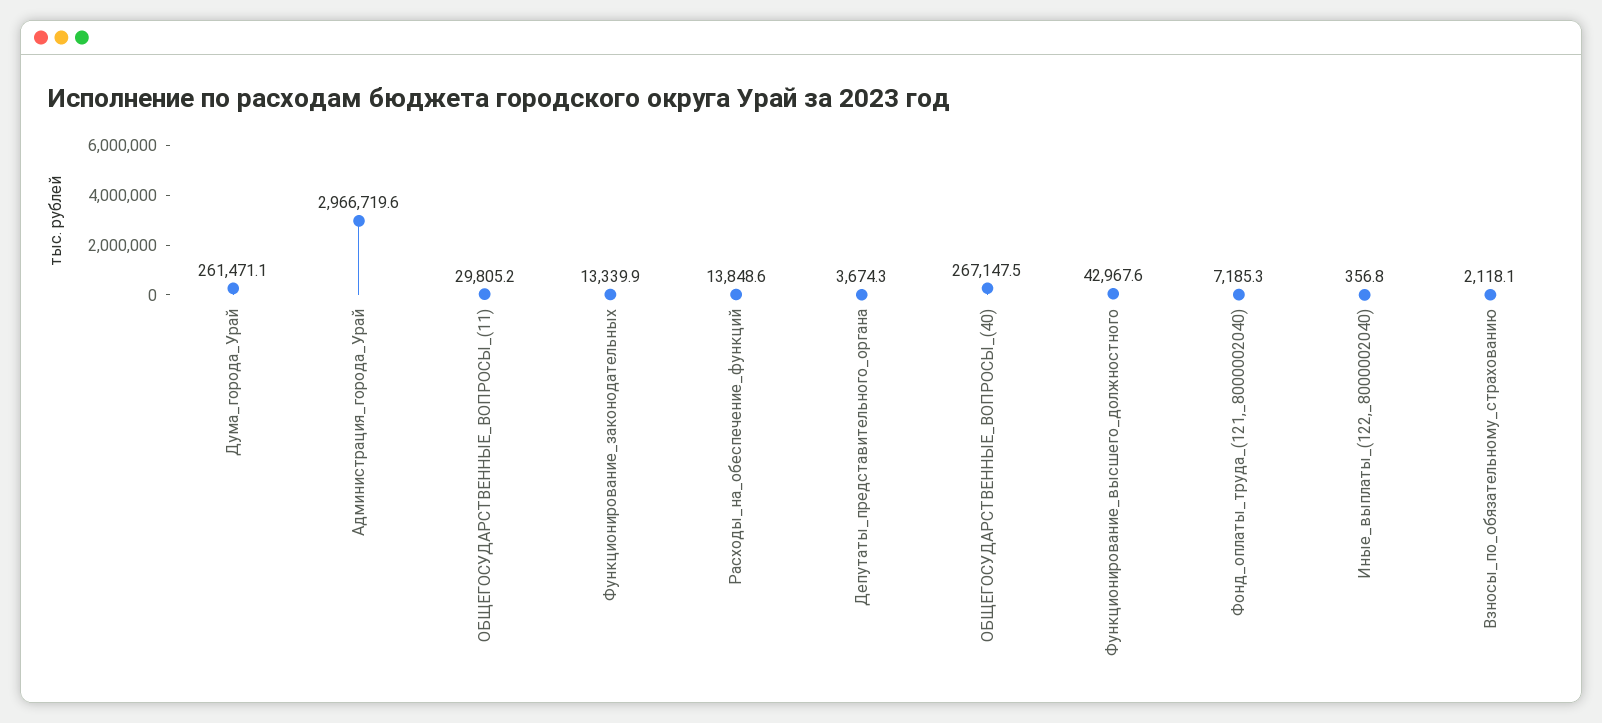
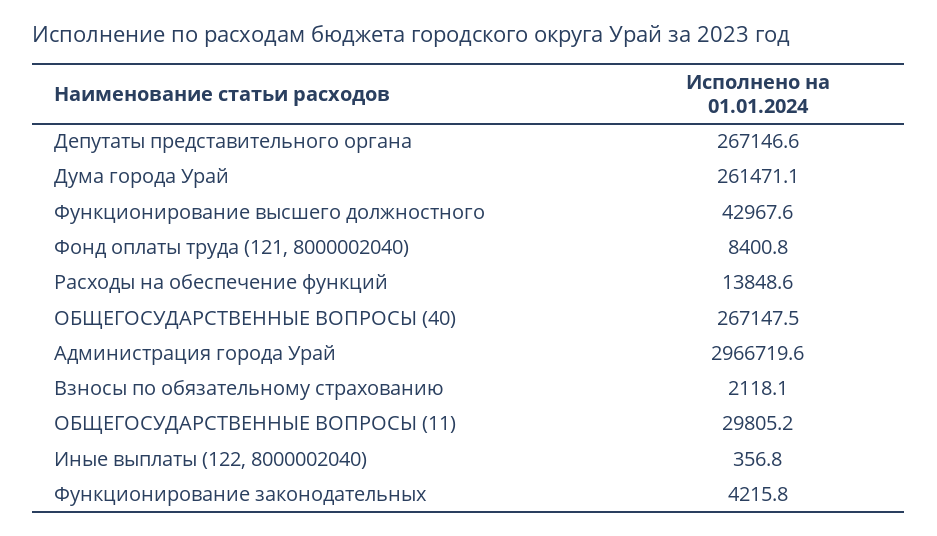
Функционирование_законодательных: 13339.9 -> 4215.8
Депутаты_представительного_органа: 3674.3 -> 267146.6
Фонд_оплаты_труда_(121,_8000002040): 7185.3 -> 8400.8

